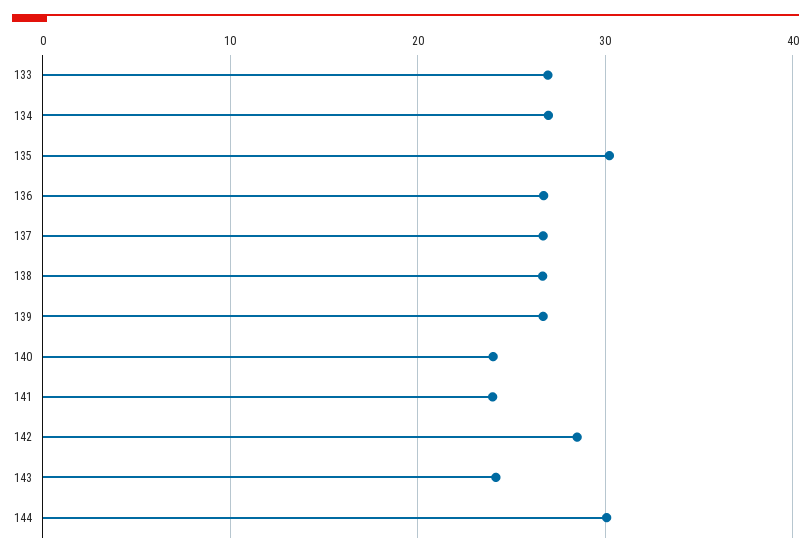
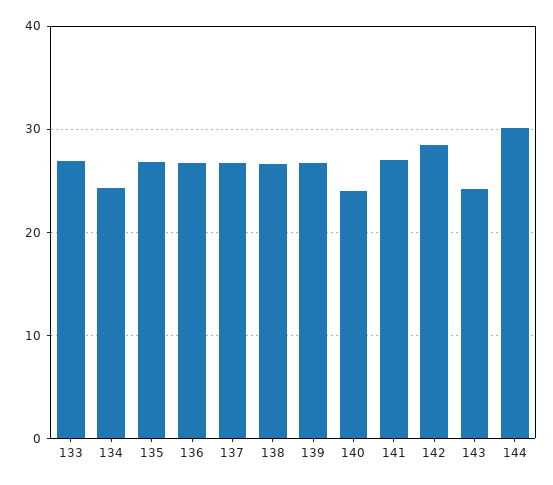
134: 27 -> 24
135: 30 -> 27
141: 24 -> 27

